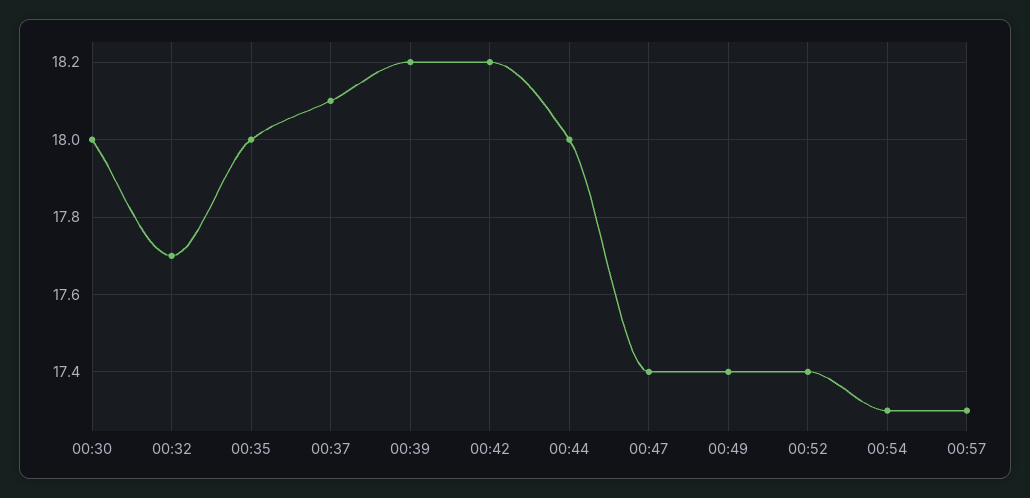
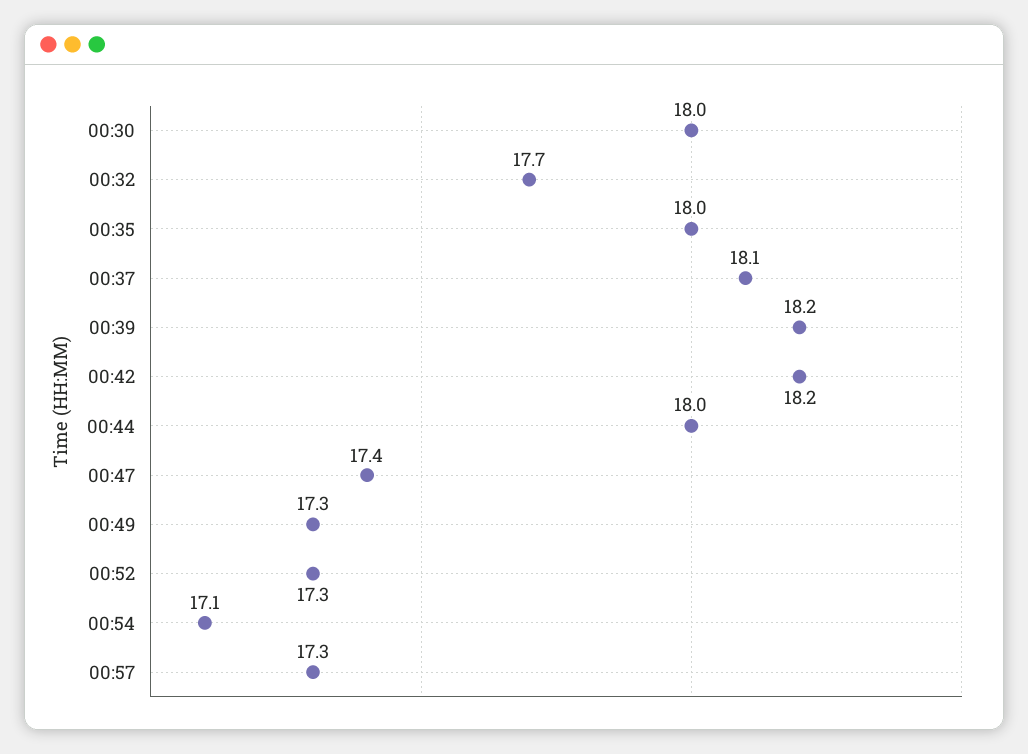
00:49: 17.4 -> 17.3
00:52: 17.4 -> 17.3
00:54: 17.3 -> 17.1

